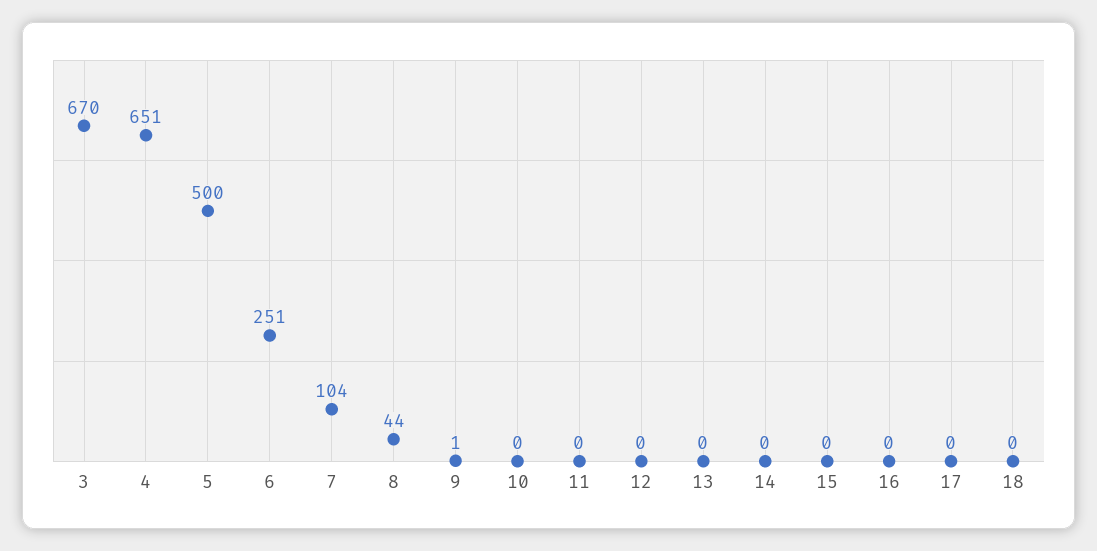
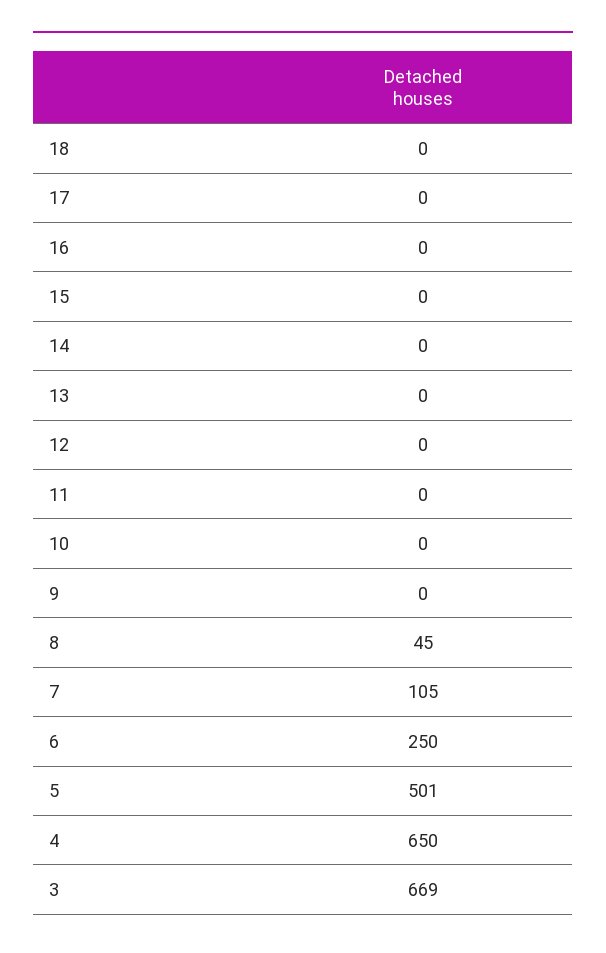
3: 670 -> 669
4: 651 -> 650
5: 500 -> 501
6: 251 -> 250
7: 104 -> 105
8: 44 -> 45
9: 1 -> 0

